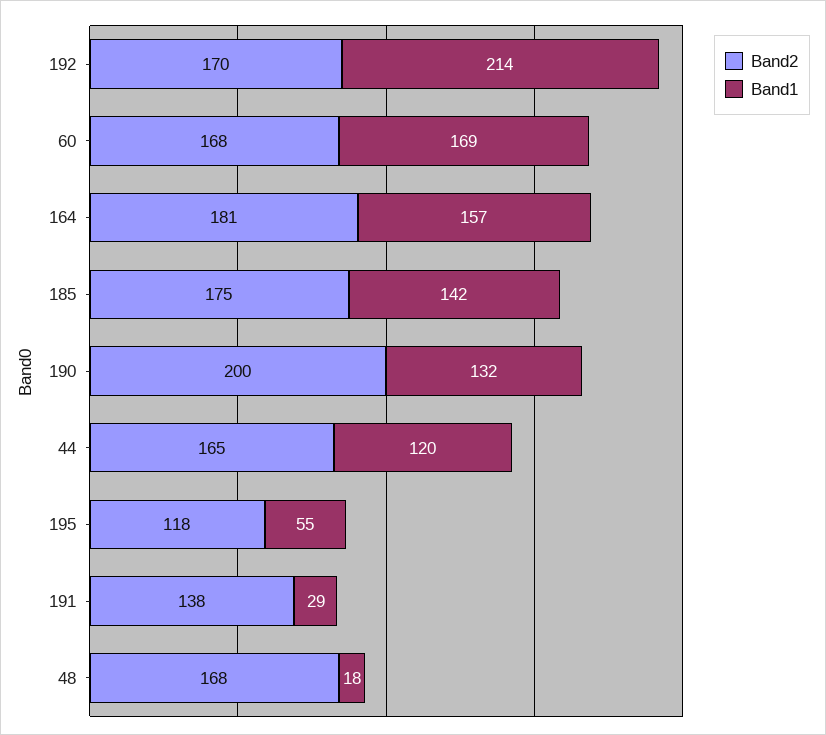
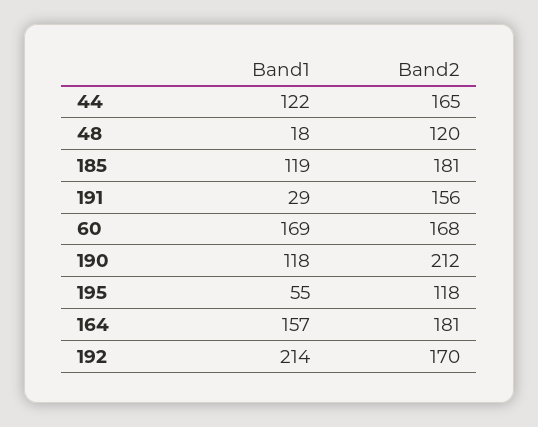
Band2, 185: 175 -> 181
Band1, 185: 142 -> 119
Band2, 190: 200 -> 212
Band1, 190: 132 -> 118
Band1, 44: 120 -> 122
Band2, 191: 138 -> 156
Band2, 48: 168 -> 120

